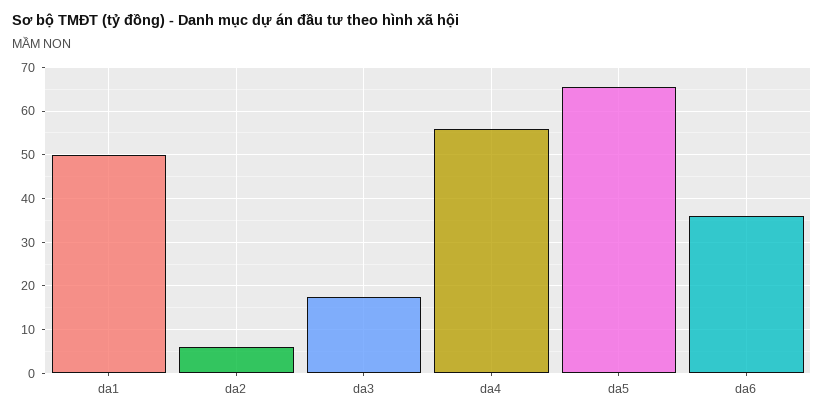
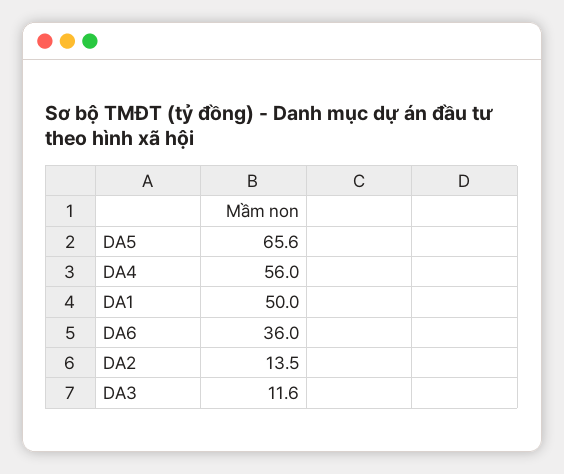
da2: 6 -> 13.5
da3: 18 -> 11.6

